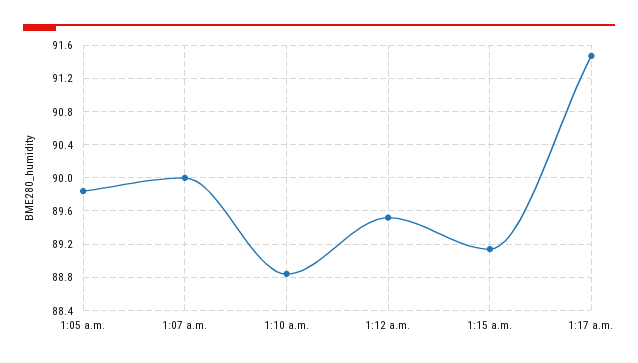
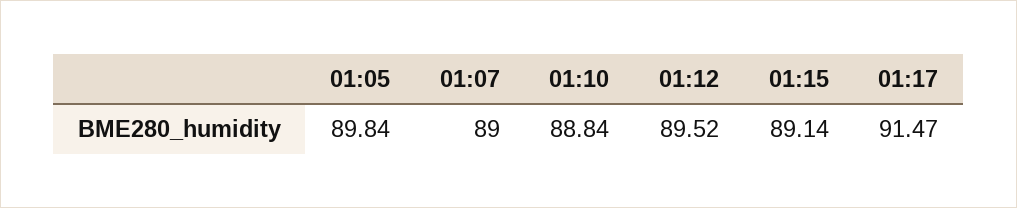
1:07 a.m.: 90 -> 89

